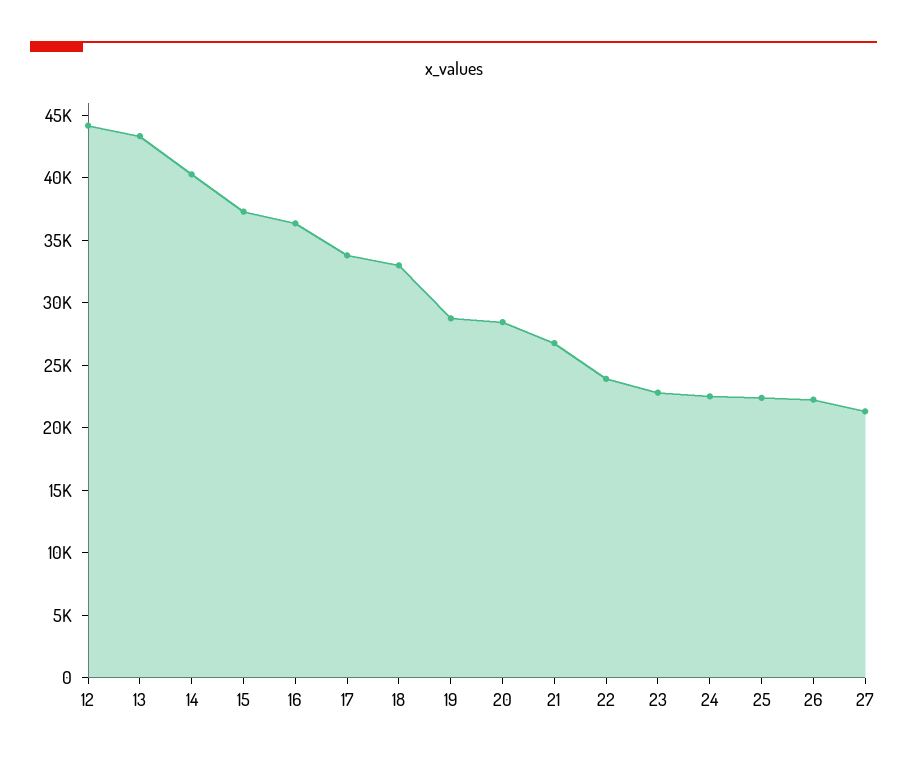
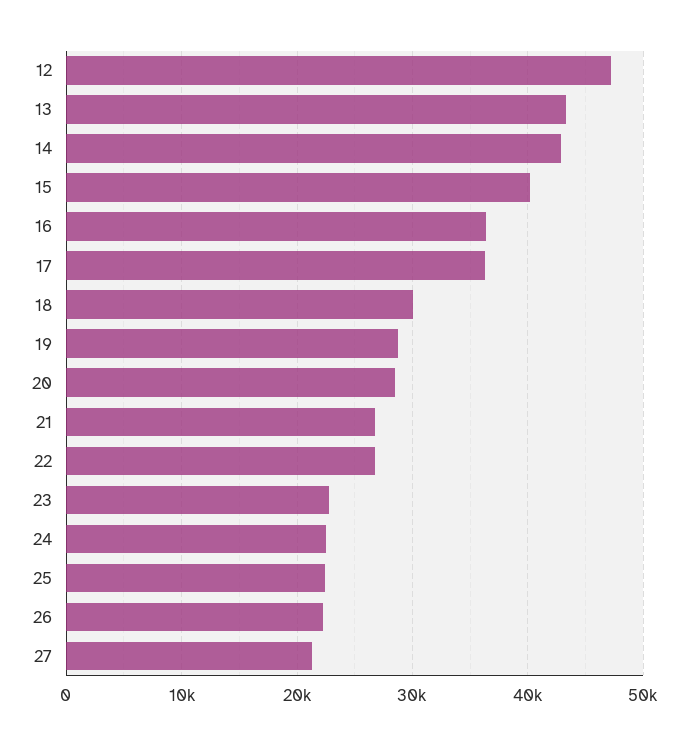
12: 44000 -> 47000
14: 40000 -> 43000
15: 37000 -> 40000
17: 34000 -> 36000
18: 33000 -> 30000
22: 24000 -> 27000

